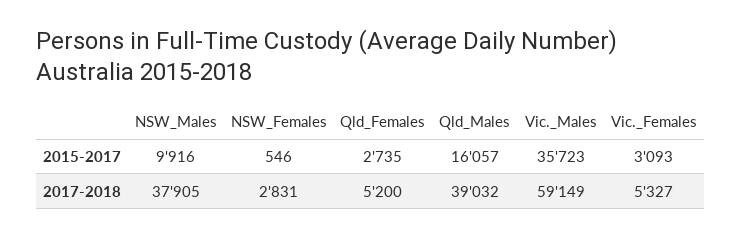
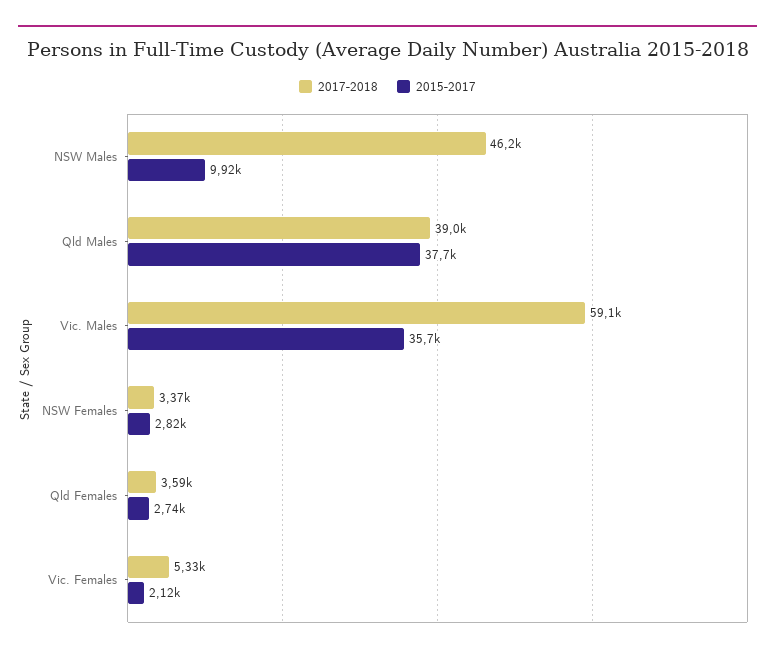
2015-2017, NSW_Females: 546 -> 2820
2015-2017, Qld_Males: 16057 -> 37700
2015-2017, Vic._Females: 3093 -> 2120
2017-2018, NSW_Males: 37905 -> 46200
2017-2018, NSW_Females: 2831 -> 3370
2017-2018, Qld_Females: 5200 -> 3590

